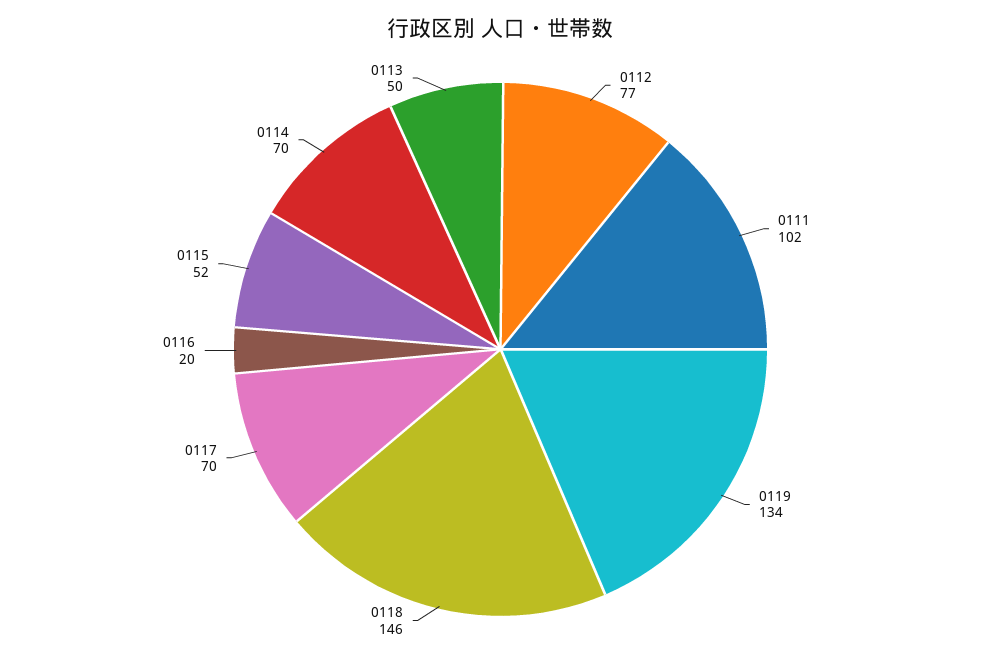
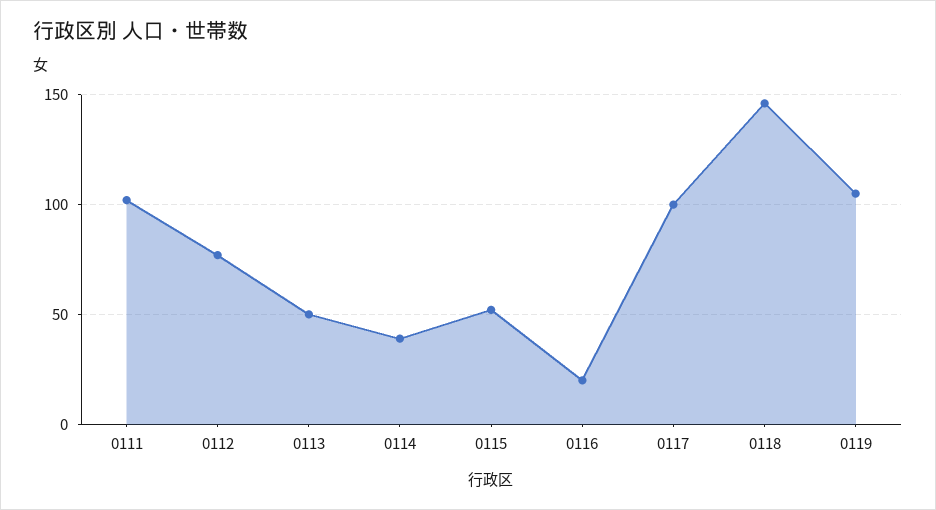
0119: 134 -> 105
0117: 70 -> 100
0114: 70 -> 40

